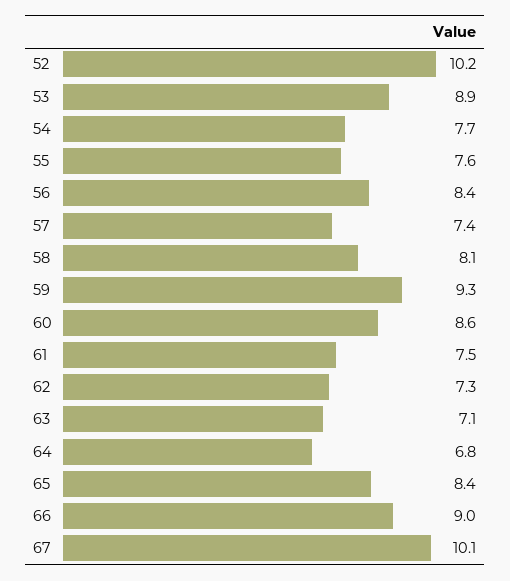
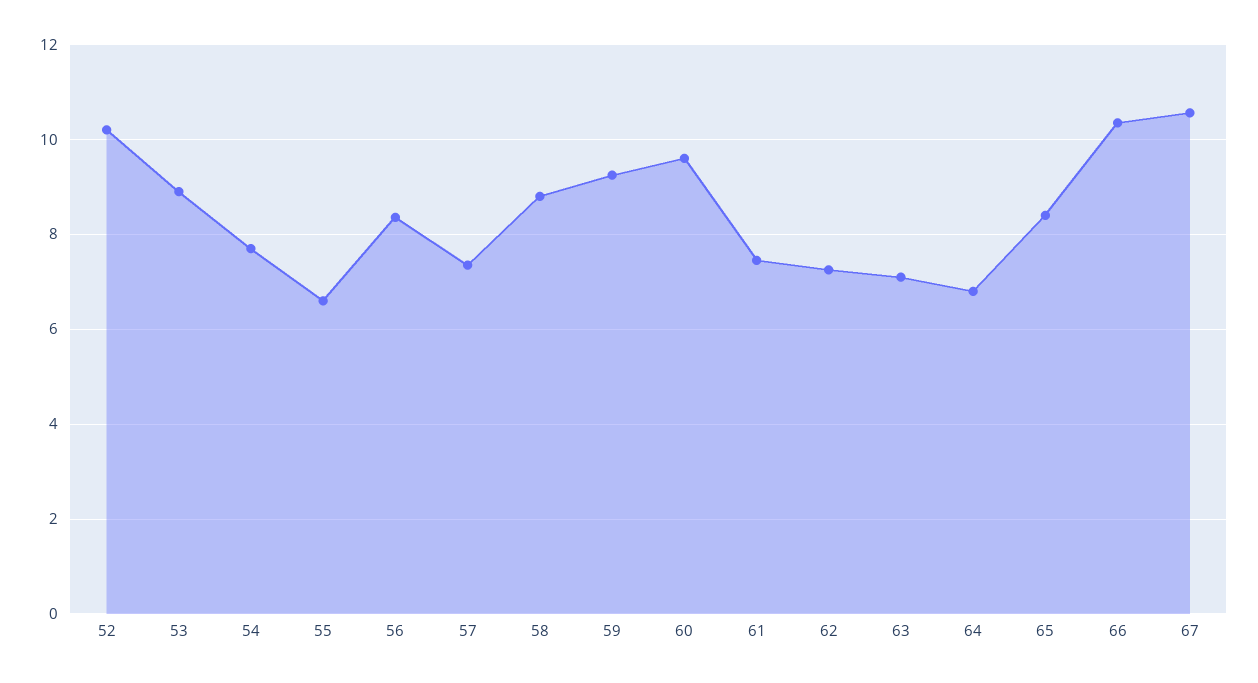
55: 7.6 -> 6.6
58: 8.1 -> 8.8
60: 8.6 -> 9.6
66: 9 -> 10.4
67: 10.1 -> 10.6

